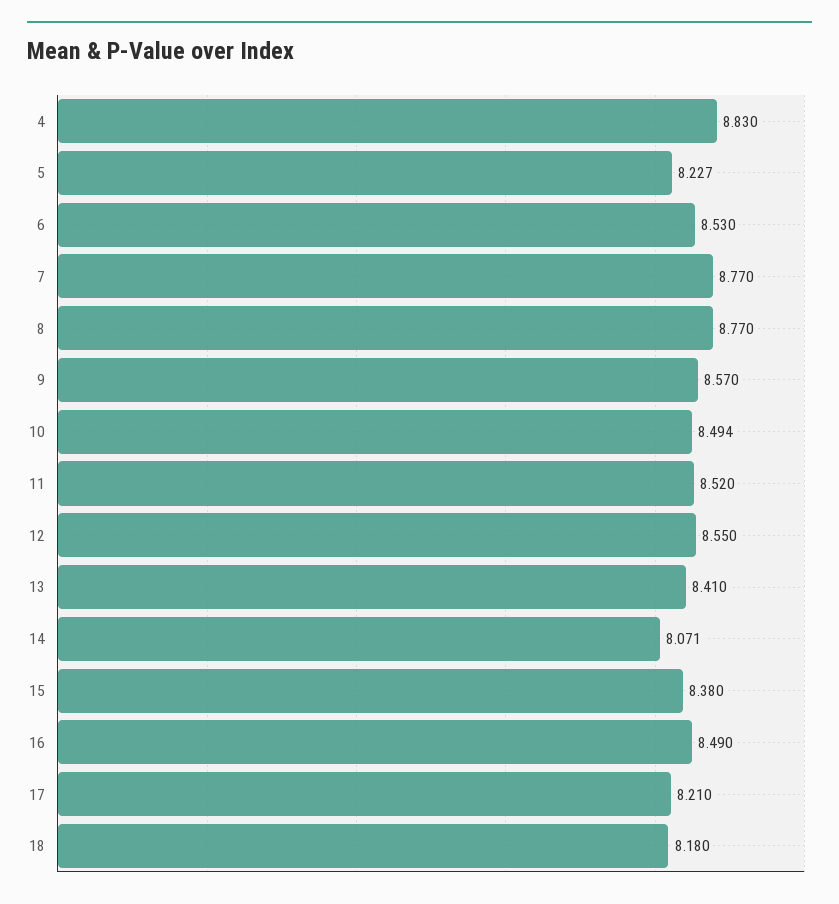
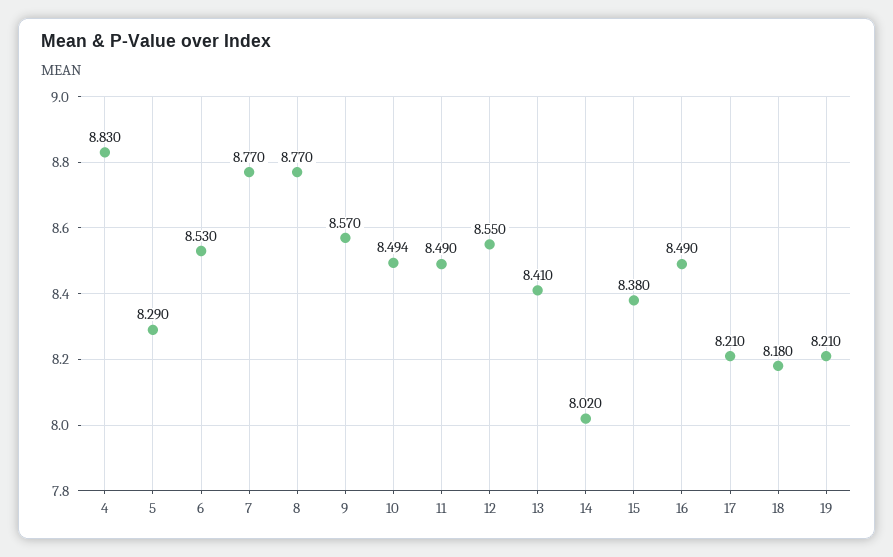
5: 8.227 -> 8.29
11: 8.52 -> 8.49
14: 8.071 -> 8.02
19: none -> 8.21

